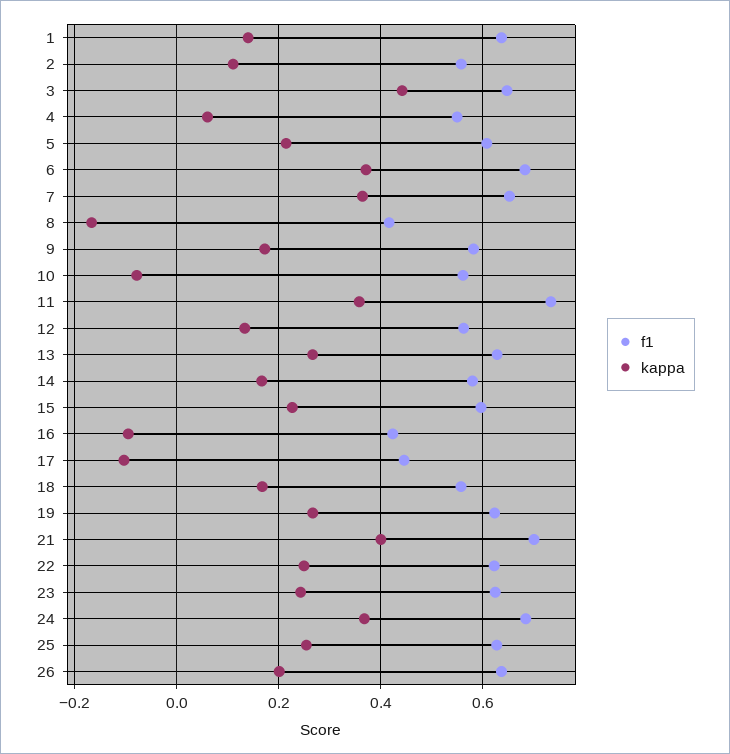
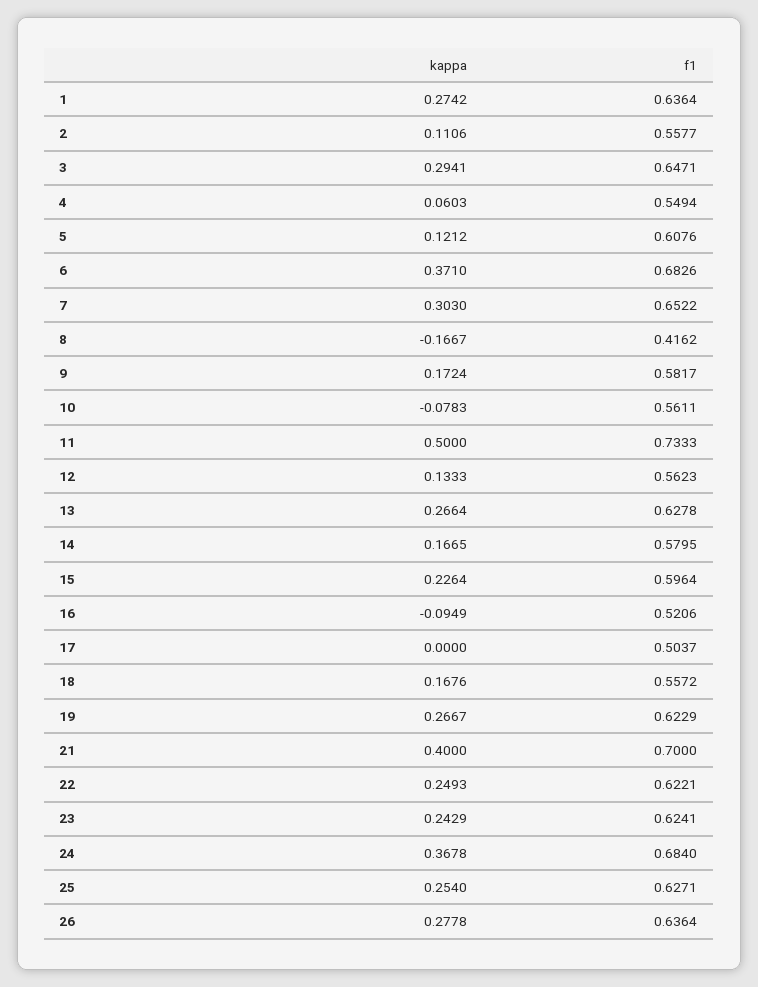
kappa, 1: 0.14 -> 0.2742
kappa, 3: 0.44 -> 0.2941
kappa, 5: 0.22 -> 0.1212
kappa, 7: 0.36 -> 0.303
kappa, 11: 0.36 -> 0.5
f1, 16: 0.42 -> 0.5206
f1, 17: 0.44 -> 0.5037
kappa, 17: -0.1 -> 0
kappa, 26: 0.2 -> 0.2778

